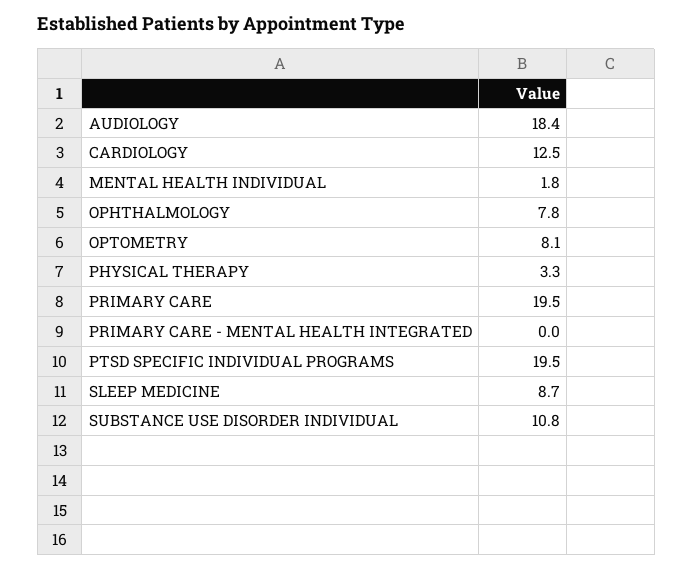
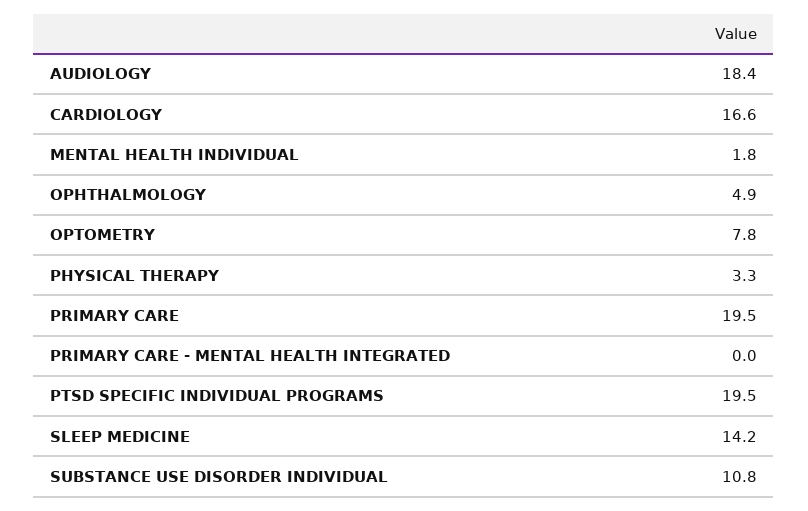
CARDIOLOGY: 12.5 -> 16.6
OPHTHALMOLOGY: 7.8 -> 4.9
OPTOMETRY: 8.1 -> 7.8
SLEEP MEDICINE: 8.7 -> 14.2

